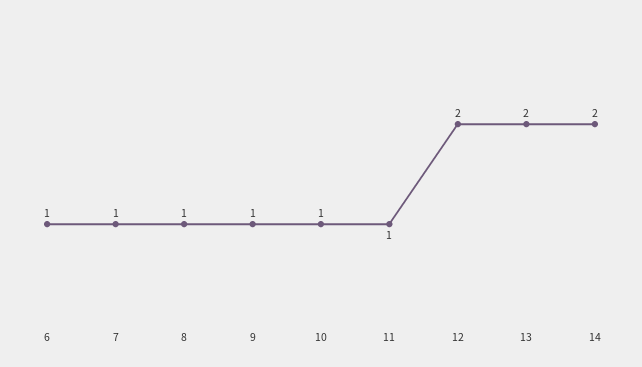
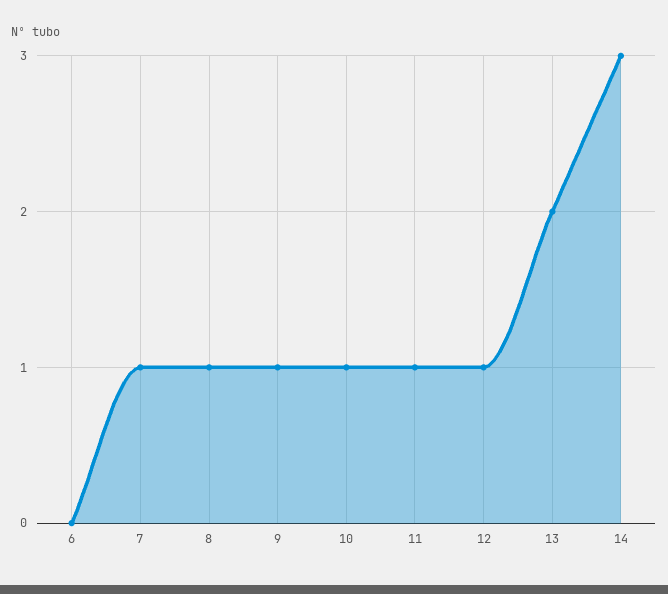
6: 1 -> 0
12: 2 -> 1
14: 2 -> 3

